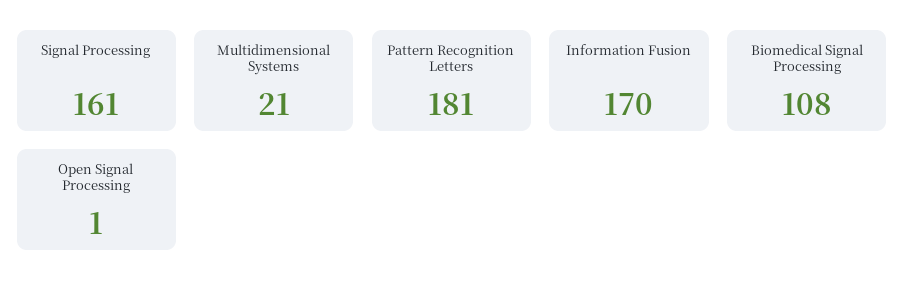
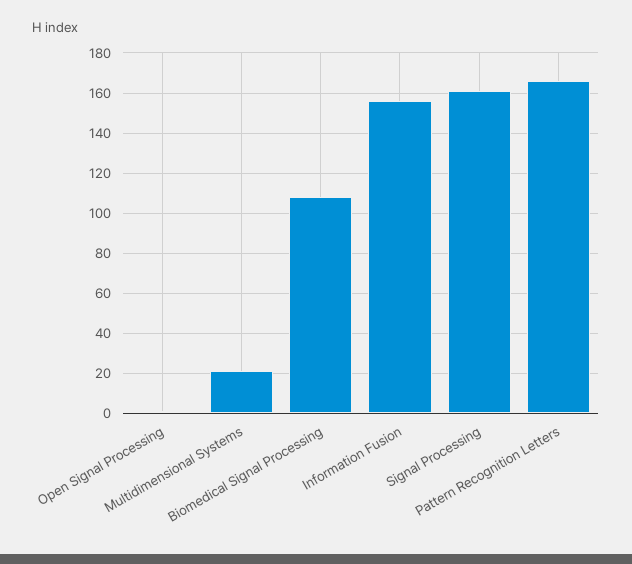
Pattern Recognition Letters: 181 -> 165
Information Fusion: 170 -> 155

